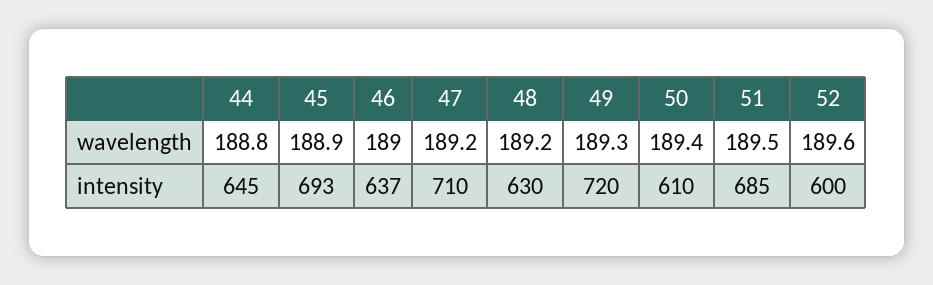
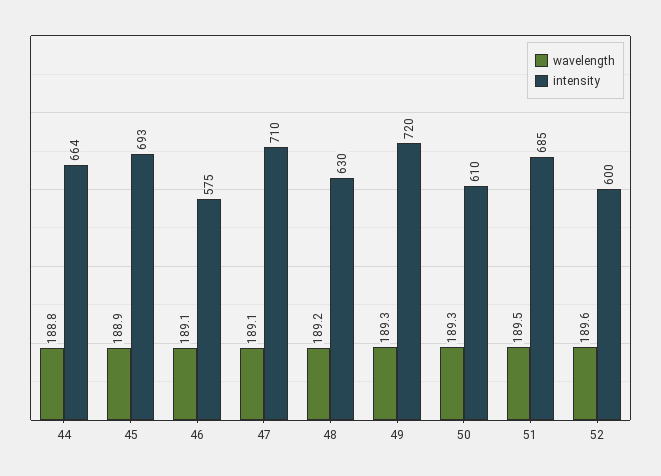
wavelength, 46: 189 -> 189.1
wavelength, 47: 189.2 -> 189.1
wavelength, 50: 189.4 -> 189.3
intensity, 44: 645 -> 664
intensity, 46: 637 -> 575

